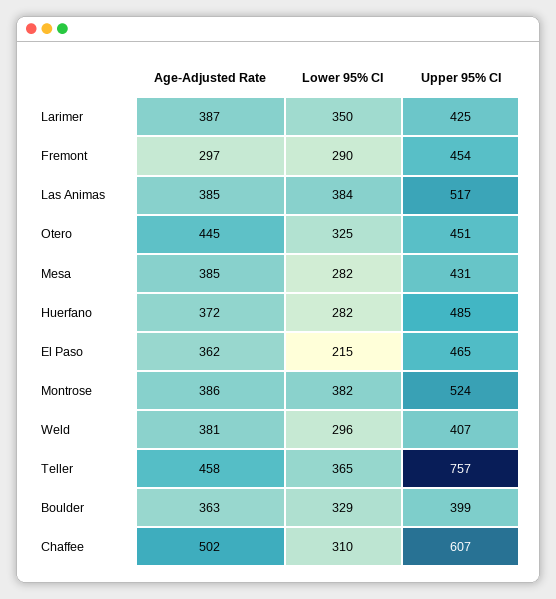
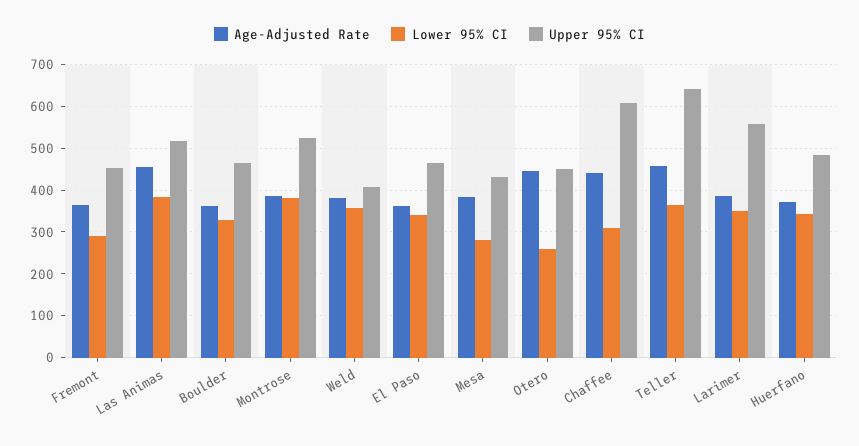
Upper 95% CI, Larimer: 425 -> 560
Age-Adjusted Rate, Fremont: 297 -> 360
Age-Adjusted Rate, Las Animas: 385 -> 460
Lower 95% CI, Otero: 325 -> 260
Lower 95% CI, Huerfano: 282 -> 340
Lower 95% CI, El Paso: 215 -> 340
Lower 95% CI, Weld: 296 -> 360
Upper 95% CI, Teller: 757 -> 640
Upper 95% CI, Boulder: 399 -> 460
Age-Adjusted Rate, Chaffee: 502 -> 440

